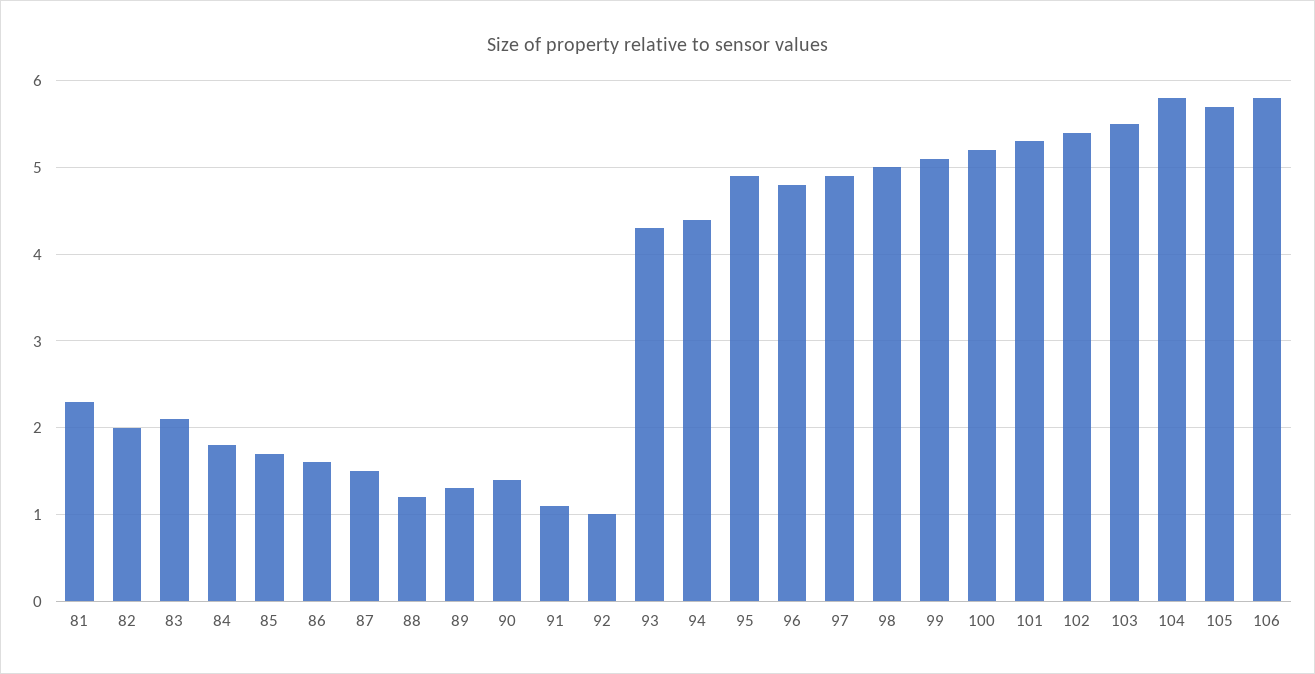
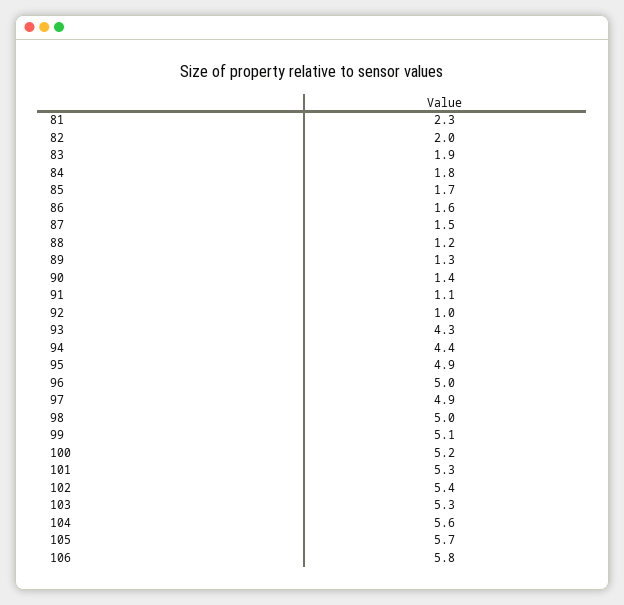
83: 2.1 -> 1.9
96: 4.8 -> 5
103: 5.5 -> 5.3
104: 5.8 -> 5.6

